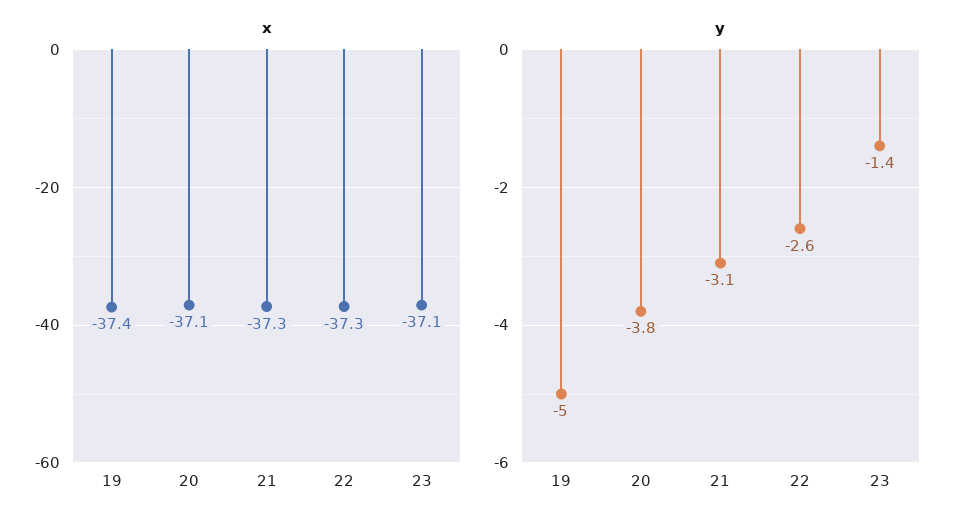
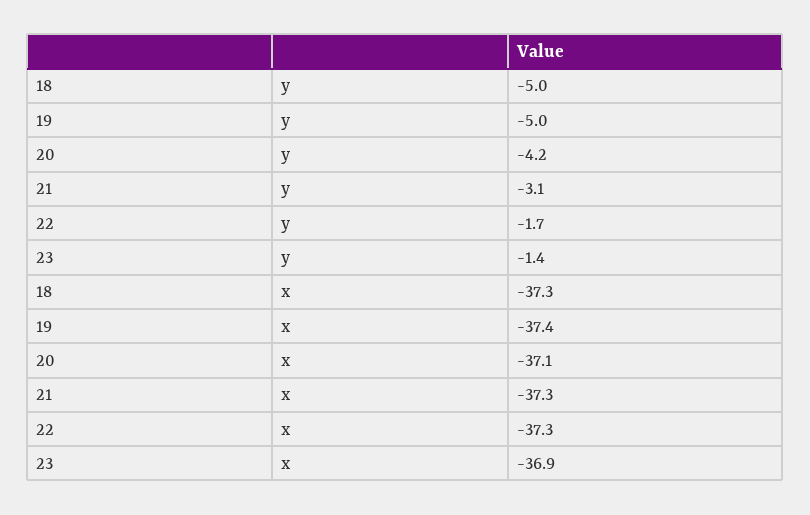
x, 23: -37.1 -> -36.9
y, 20: -3.8 -> -4.2
y, 22: -2.6 -> -1.7
y, 18: none -> -5
x, 18: none -> -37.3

